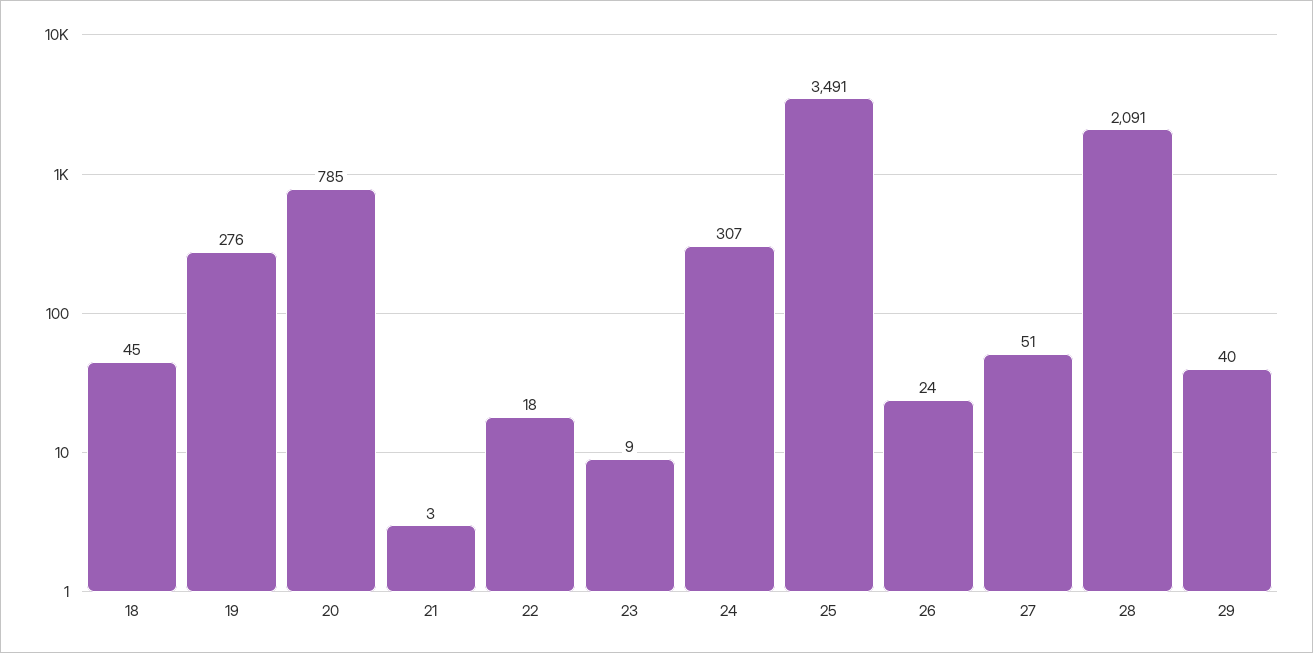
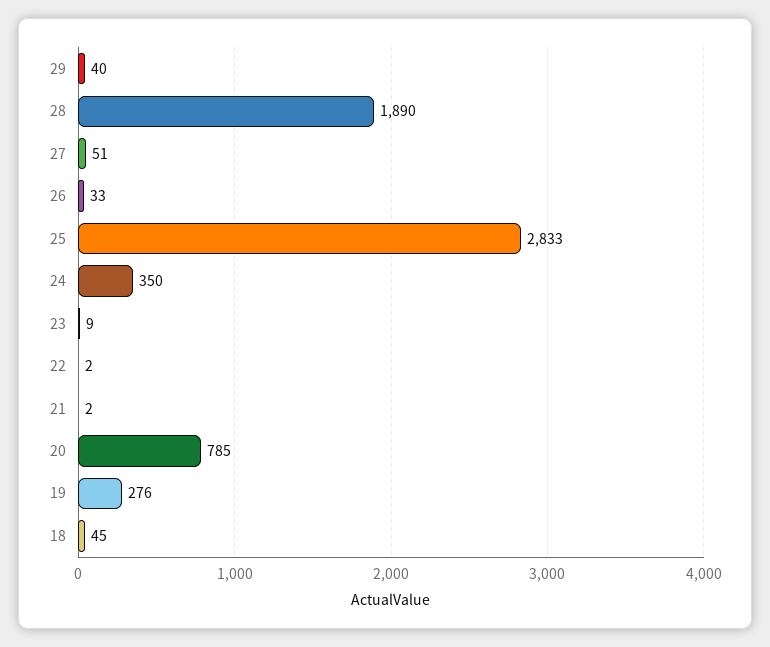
21: 3 -> 2
22: 18 -> 2
24: 307 -> 350
25: 3491 -> 2833
26: 24 -> 33
28: 2091 -> 1890

